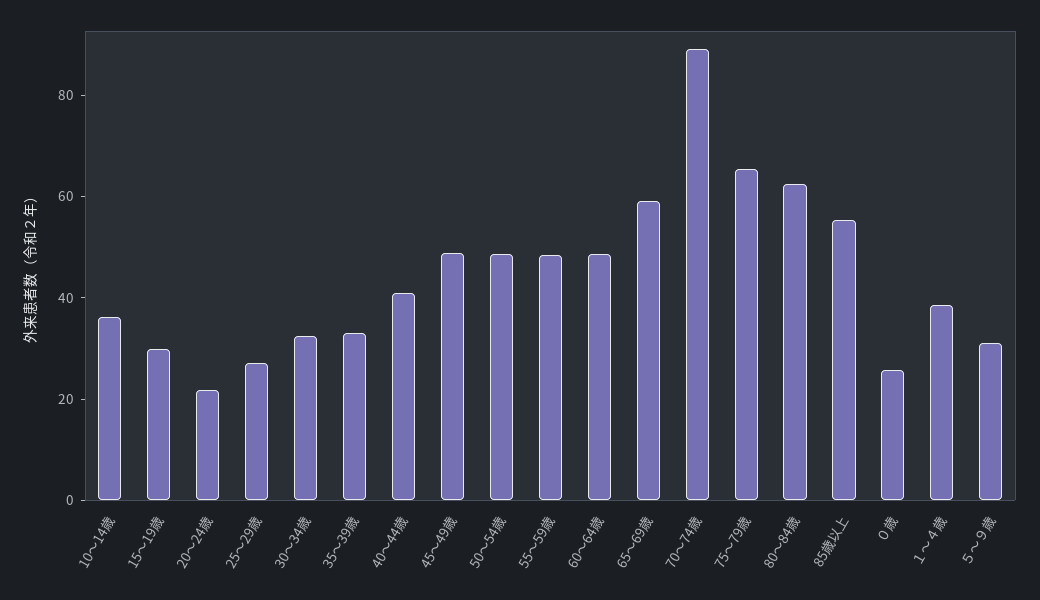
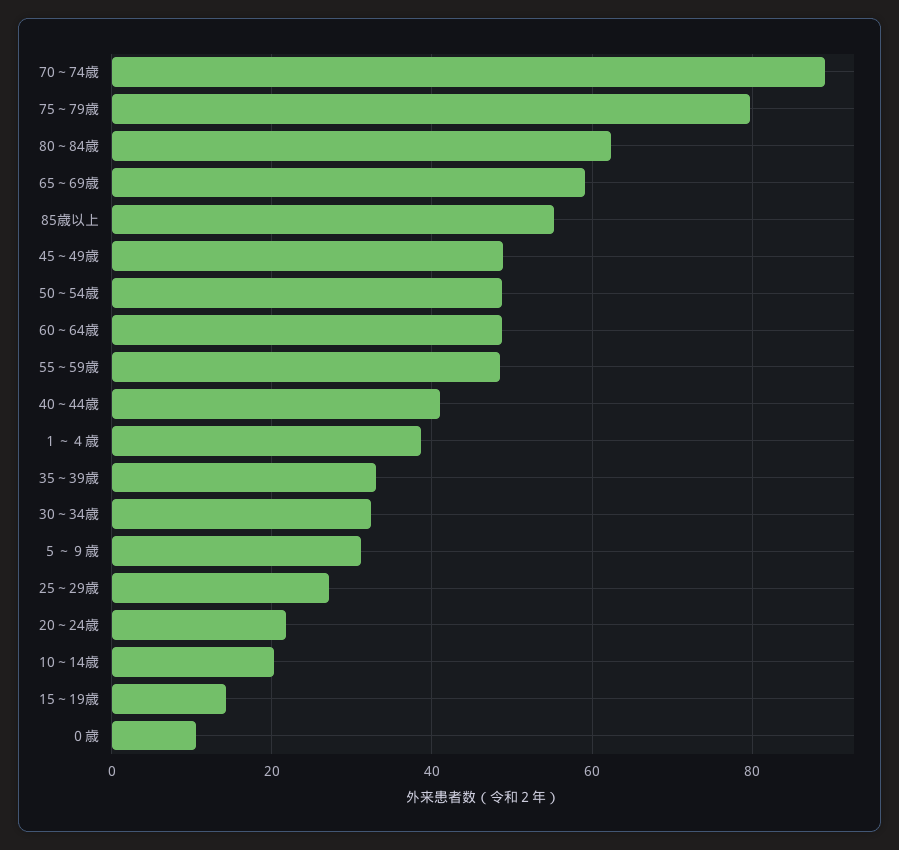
10～14歳: 35 -> 20
15～19歳: 30 -> 14
75～79歳: 65 -> 80
０歳: 25 -> 10

